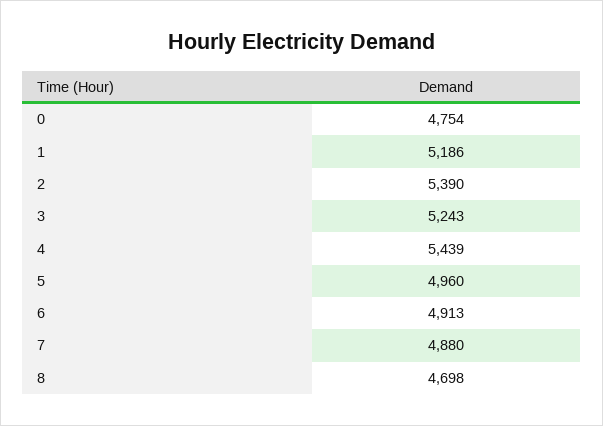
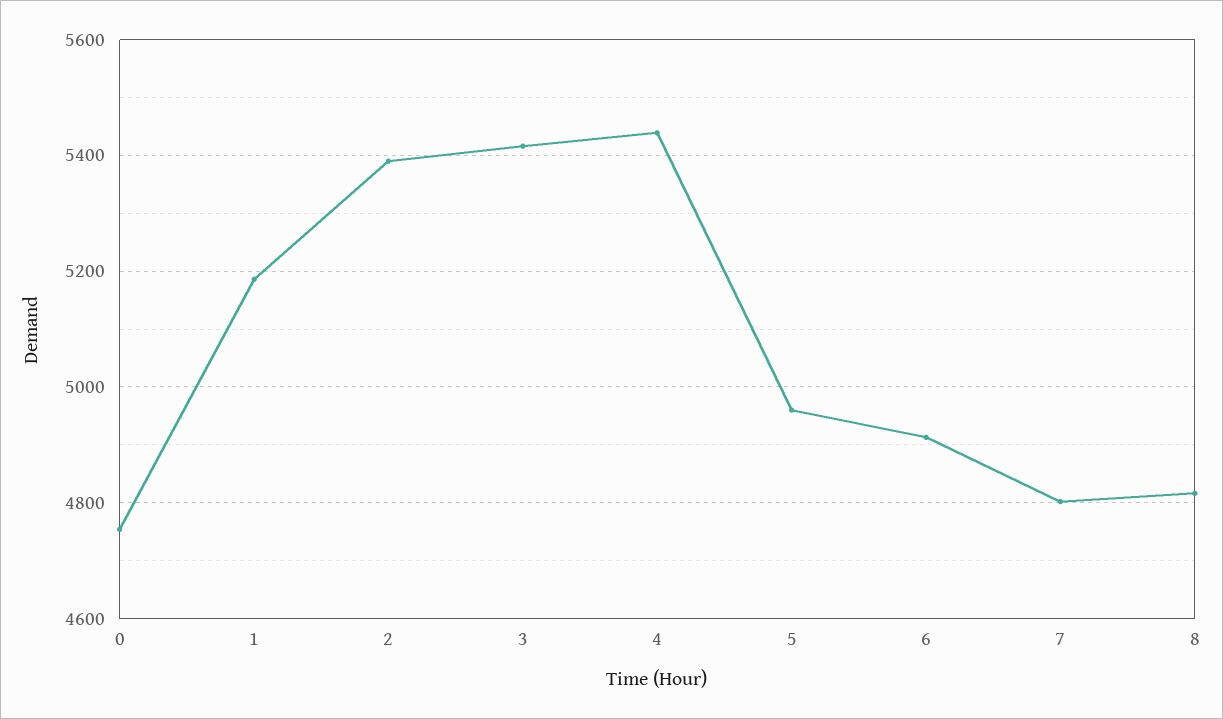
3: 5243 -> 5420
7: 4880 -> 4800
8: 4698 -> 4820

